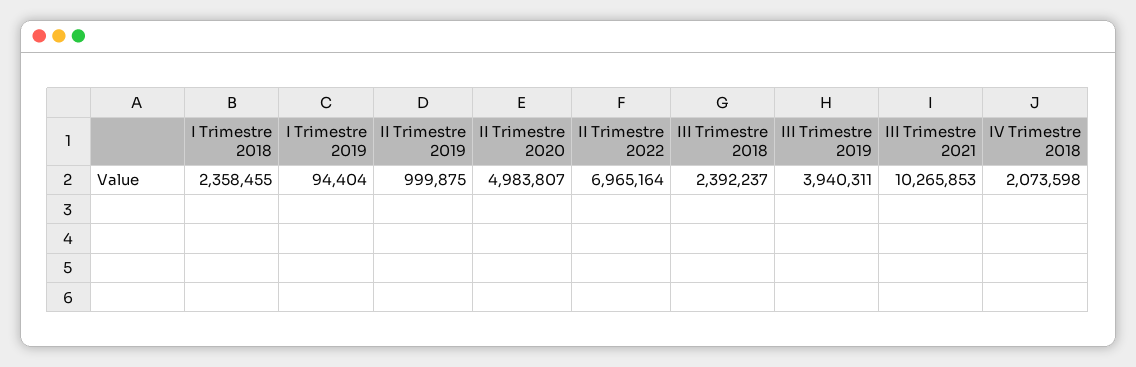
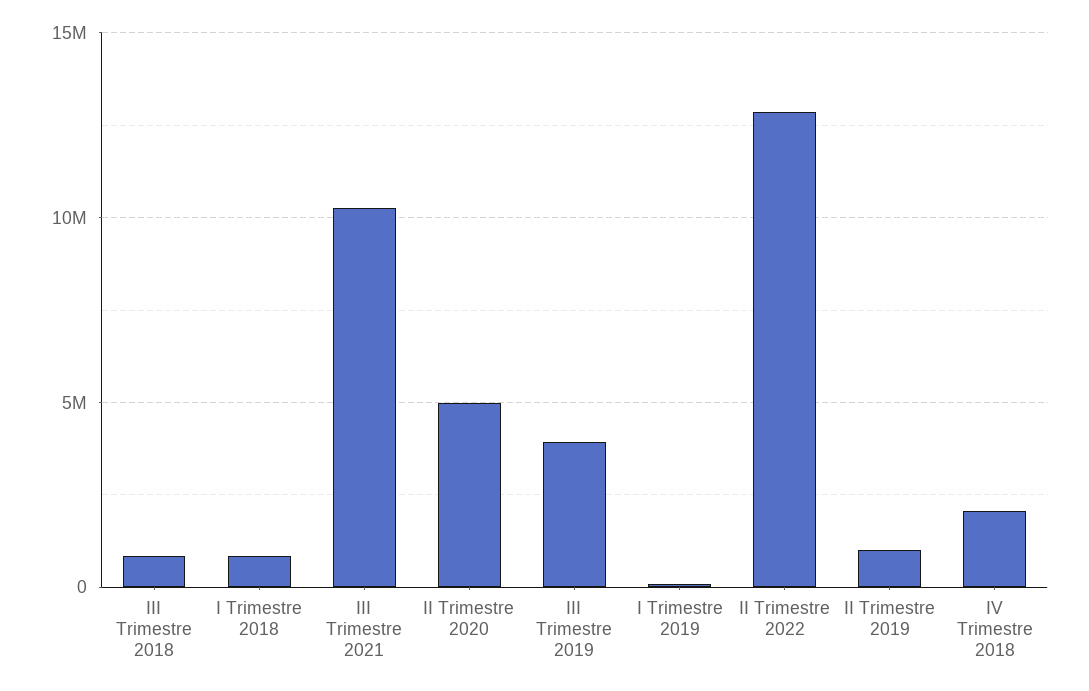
I Trimestre 2018: 2358455 -> 1000000
II Trimestre 2022: 6965164 -> 13000000
III Trimestre 2018: 2392237 -> 1000000

